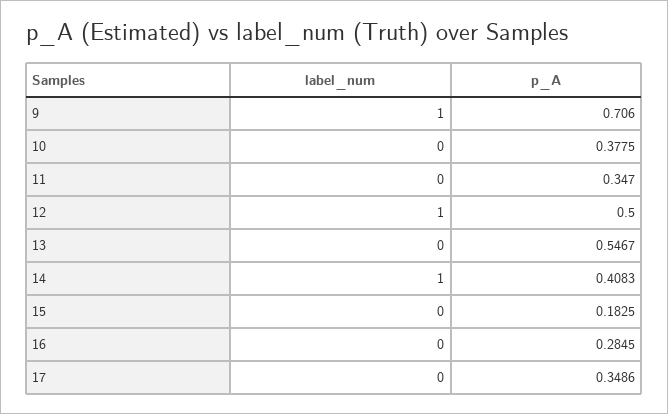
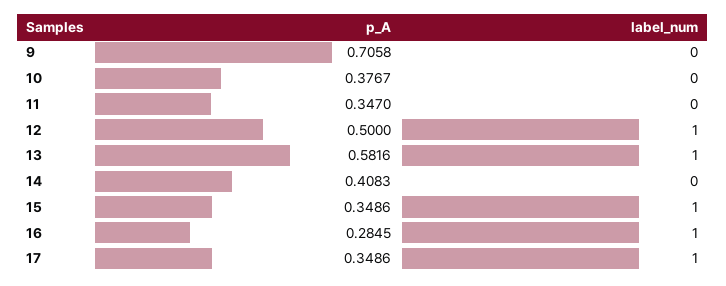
label_num, 9: 1 -> 0
p_A, 9: 0.706 -> 0.7058
p_A, 10: 0.3775 -> 0.3767
label_num, 13: 0 -> 1
p_A, 13: 0.5467 -> 0.5816
label_num, 14: 1 -> 0
label_num, 15: 0 -> 1
p_A, 15: 0.1825 -> 0.3486
label_num, 16: 0 -> 1
label_num, 17: 0 -> 1

